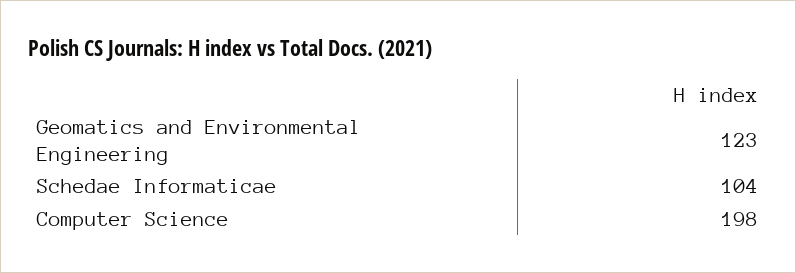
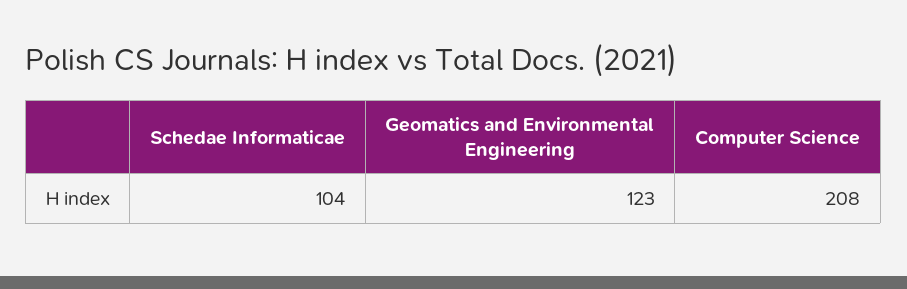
Computer Science: 198 -> 208

